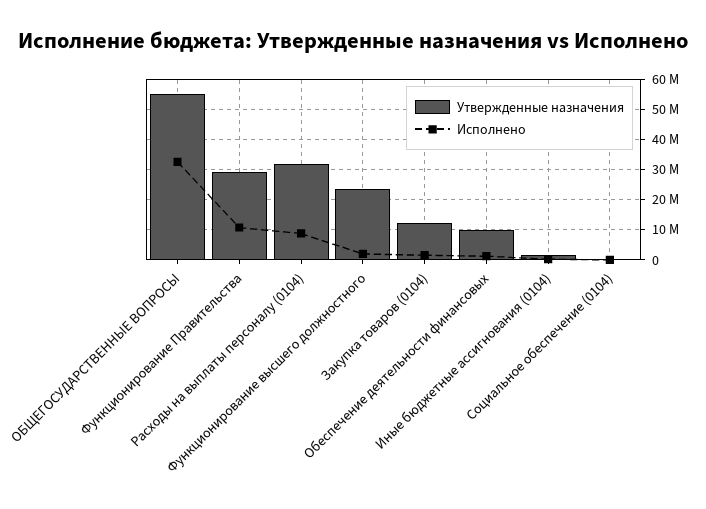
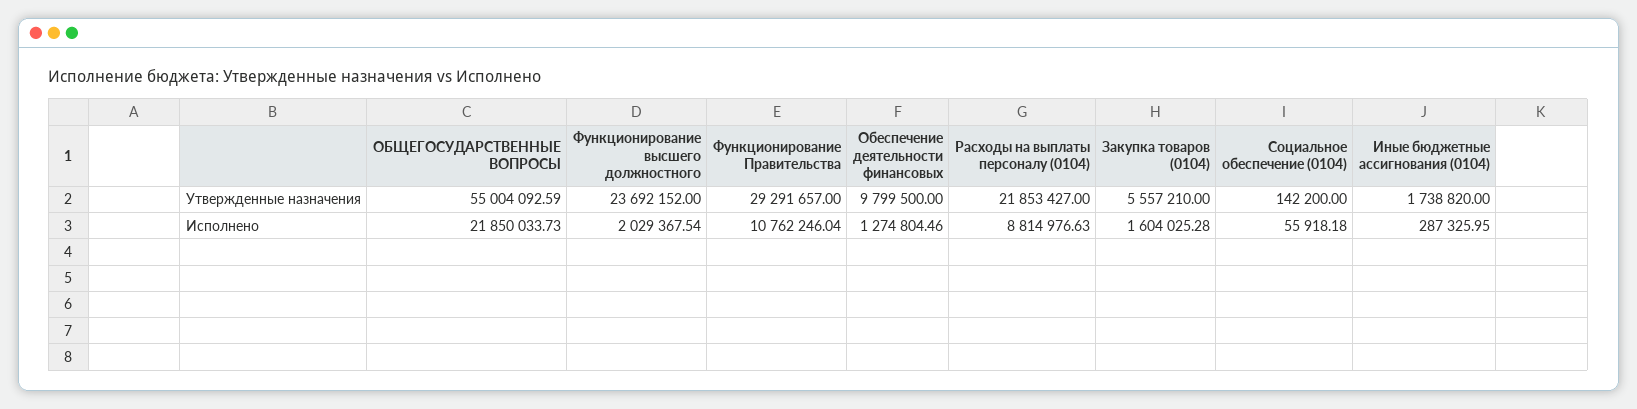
Исполнено, ОБЩЕГОСУДАРСТВЕННЫЕ ВОПРОСЫ: 32000000 -> 21850033.73
Утвержденные назначения, Расходы на выплаты персоналу (0104): 32000000 -> 21853427
Утвержденные назначения, Закупка товаров (0104): 12000000 -> 5557210

